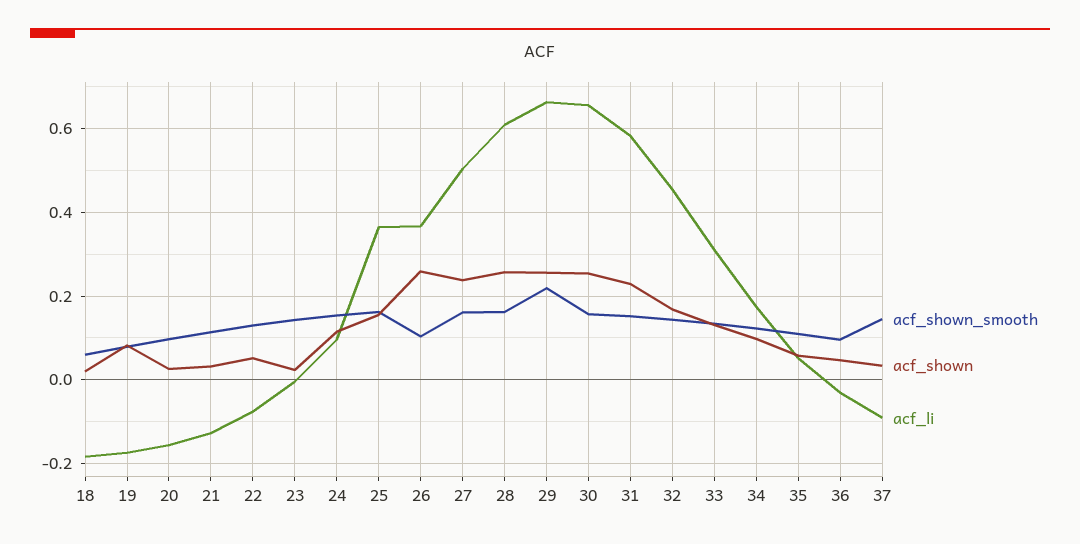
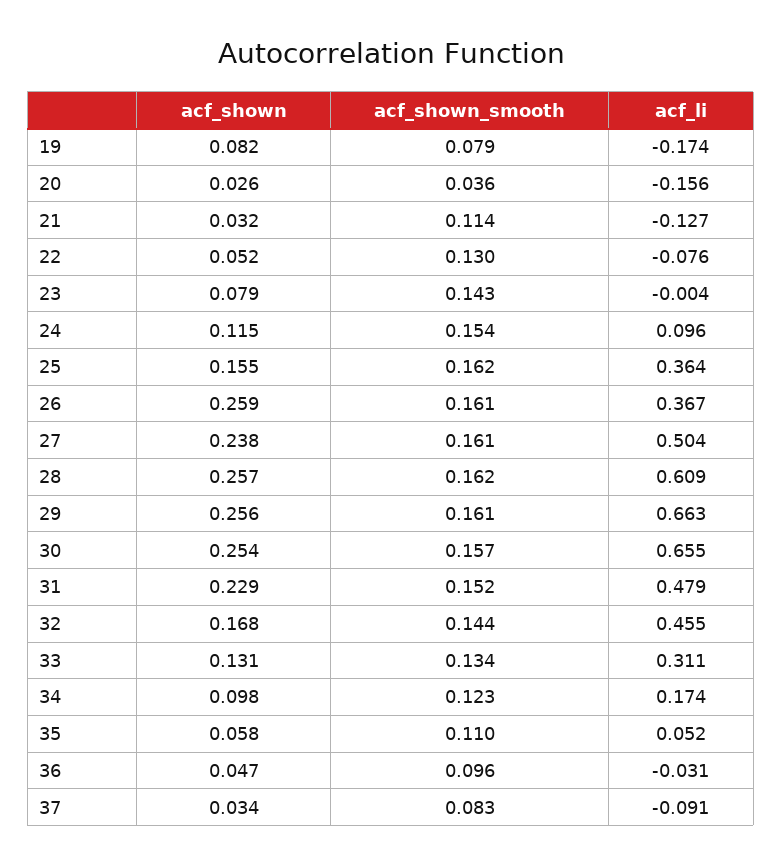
acf_shown_smooth, 18: 0.06 -> none
acf_shown, 18: 0.02 -> none
acf_li, 18: -0.18 -> none
acf_shown_smooth, 20: 0.1 -> 0.036
acf_shown, 23: 0.02 -> 0.079
acf_shown_smooth, 26: 0.1 -> 0.161
acf_shown_smooth, 29: 0.22 -> 0.161
acf_li, 31: 0.58 -> 0.479
acf_shown_smooth, 37: 0.14 -> 0.083

